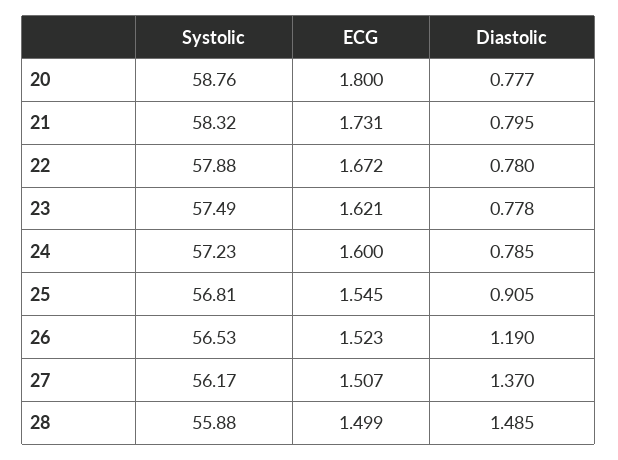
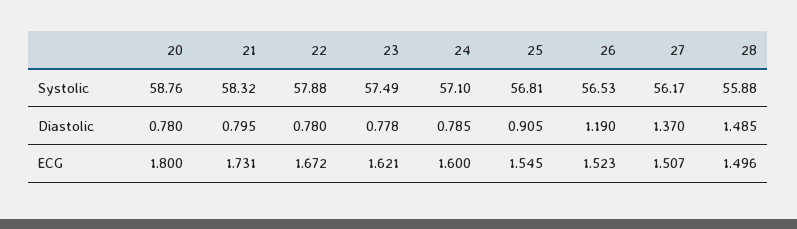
Diastolic, 20: 0.777 -> 0.78
Systolic, 24: 57.23 -> 57.1
ECG, 28: 1.499 -> 1.496

